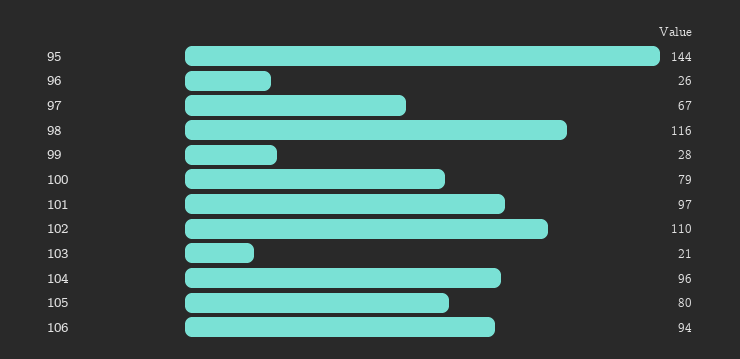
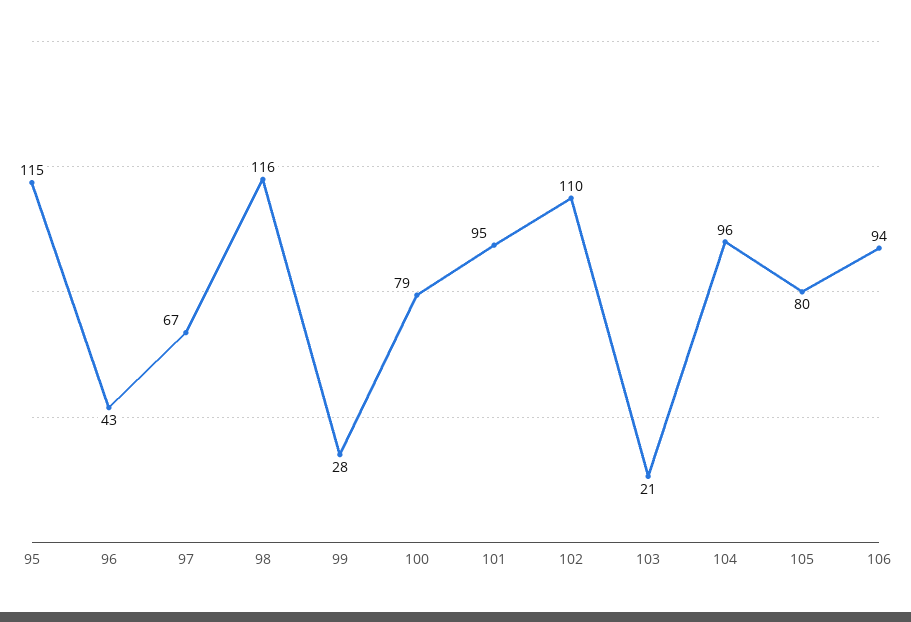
95: 144 -> 115
96: 26 -> 43
101: 97 -> 95

